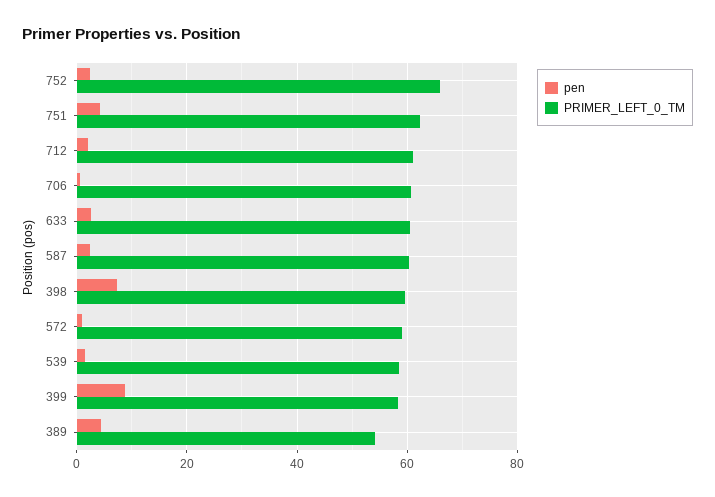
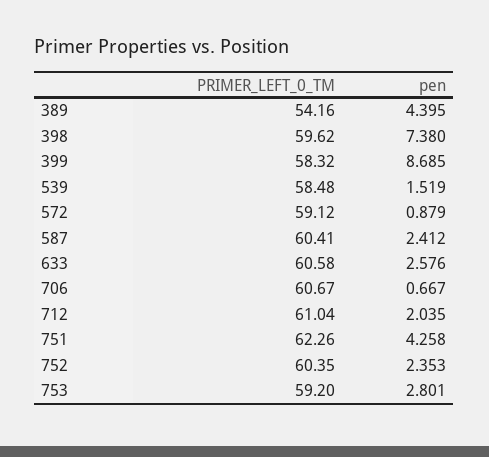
PRIMER_LEFT_0_TM, 752: 66 -> 60.35
PRIMER_LEFT_0_TM, 753: none -> 59.2
pen, 753: none -> 2.801

